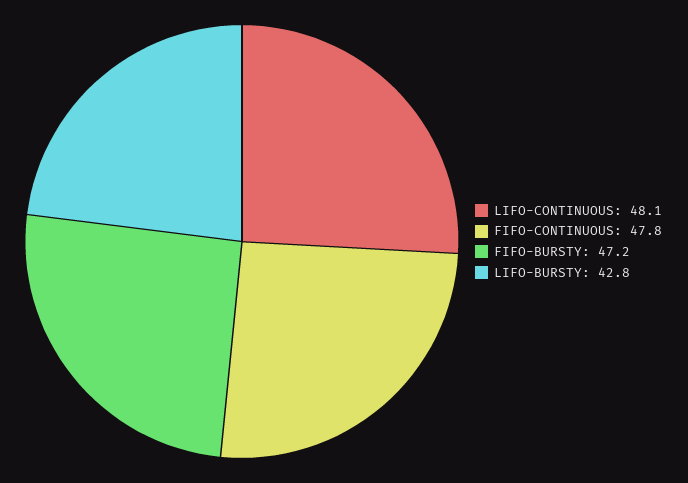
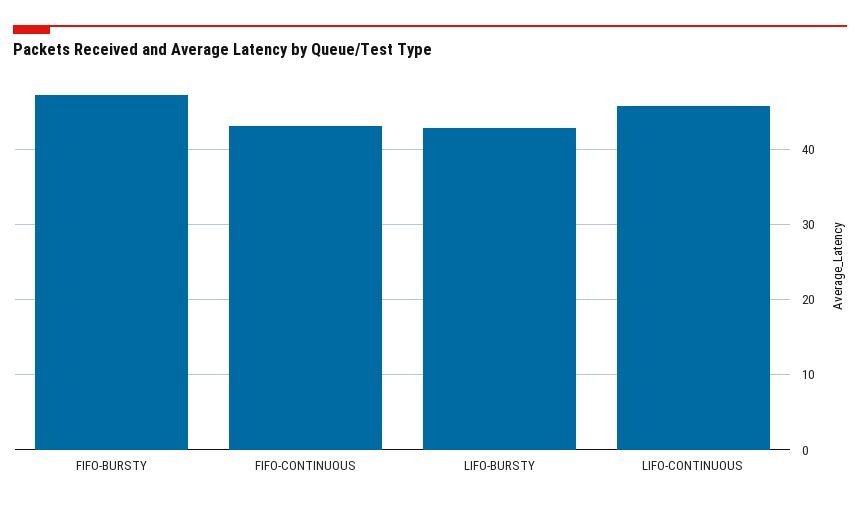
LIFO-CONTINUOUS: 48.1 -> 46
FIFO-CONTINUOUS: 47.8 -> 43

